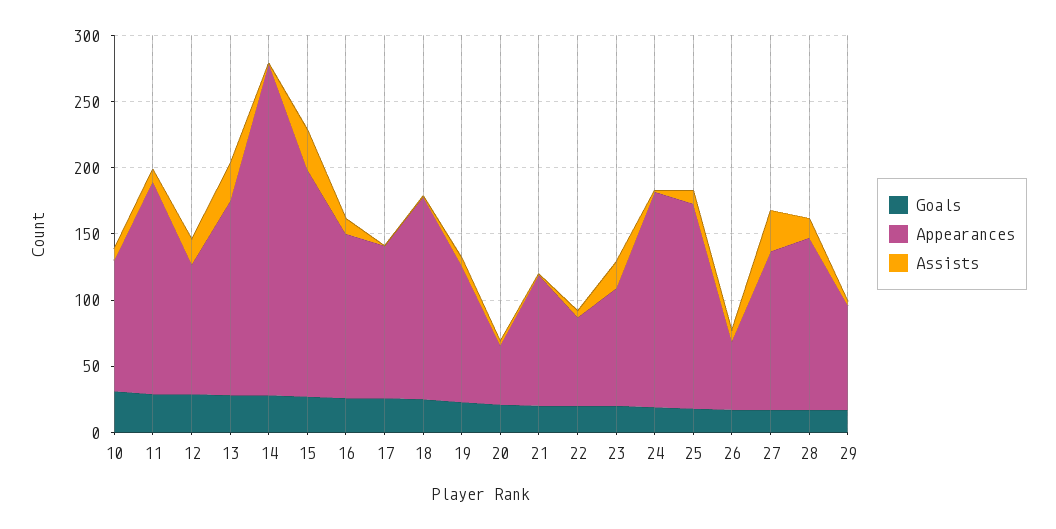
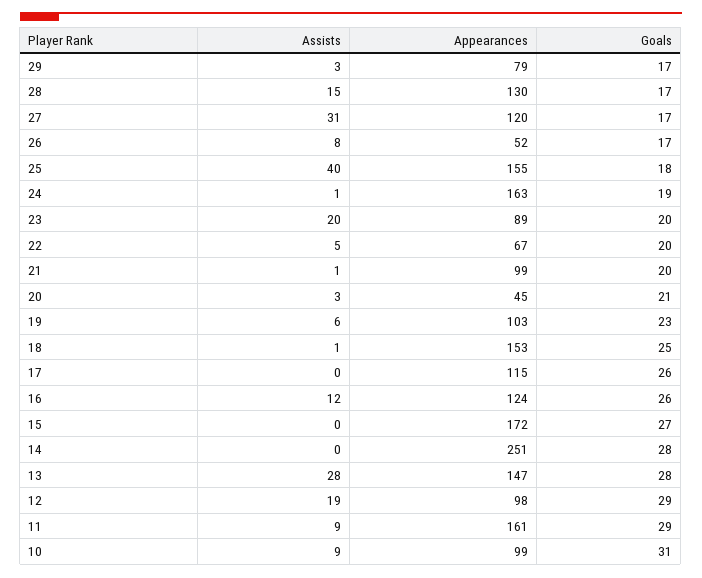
Assists, 15: 30 -> 0
Assists, 25: 10 -> 40

